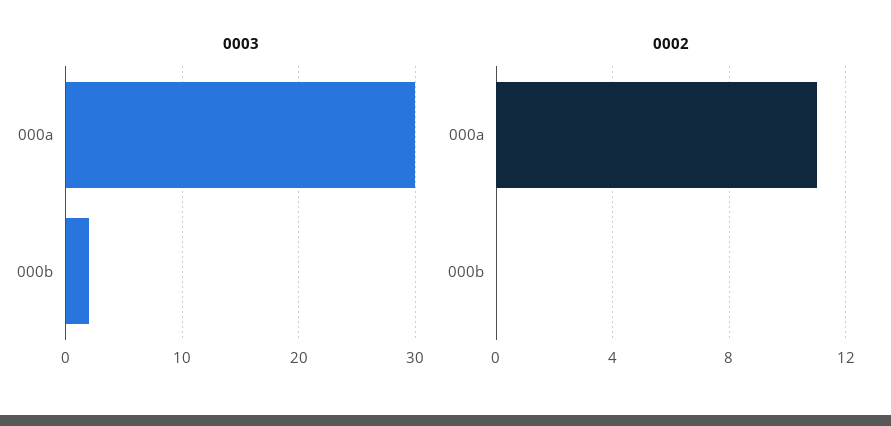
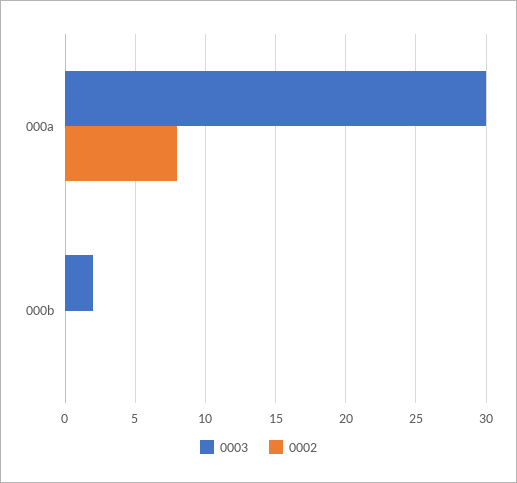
0002, 000a: 11 -> 8

